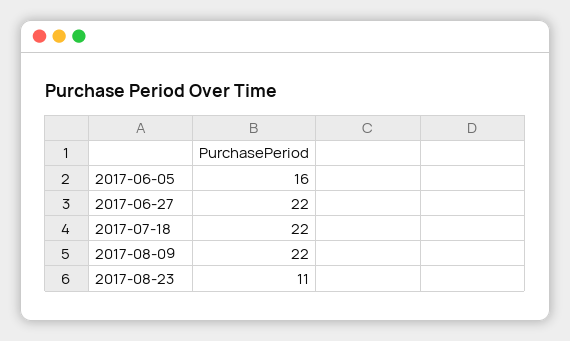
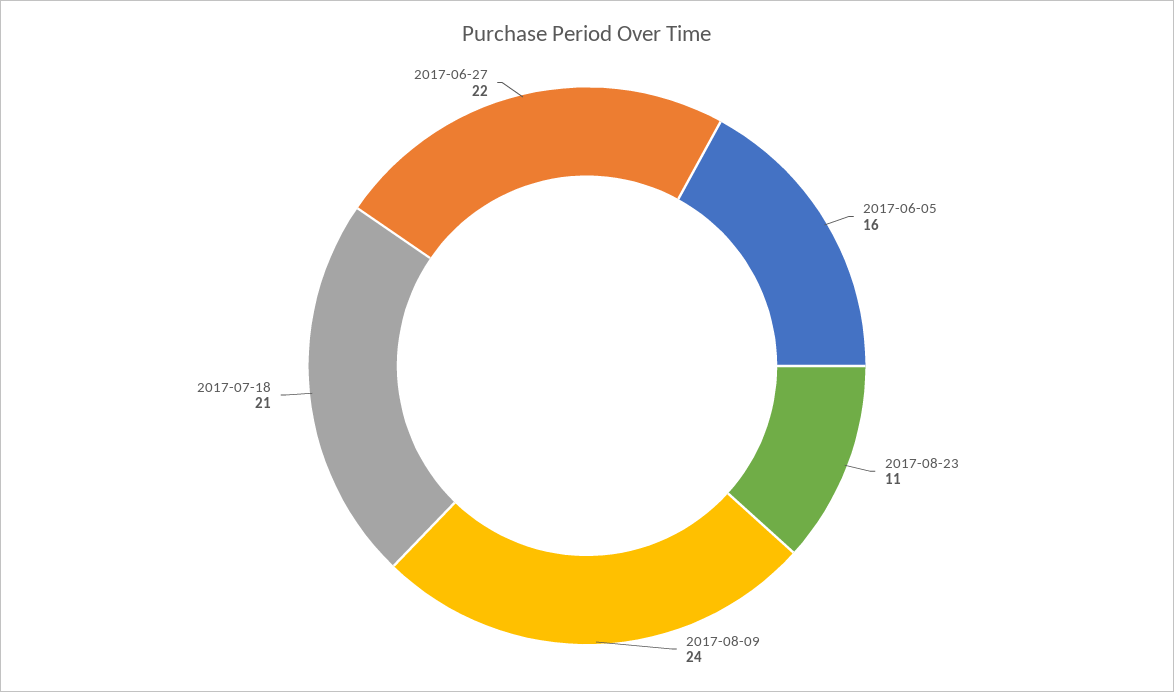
2017-07-18: 22 -> 21
2017-08-09: 22 -> 24

